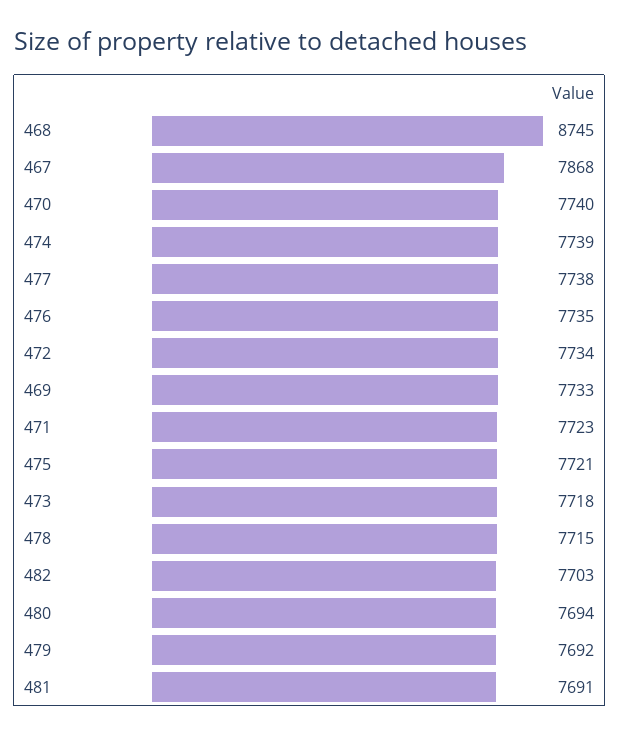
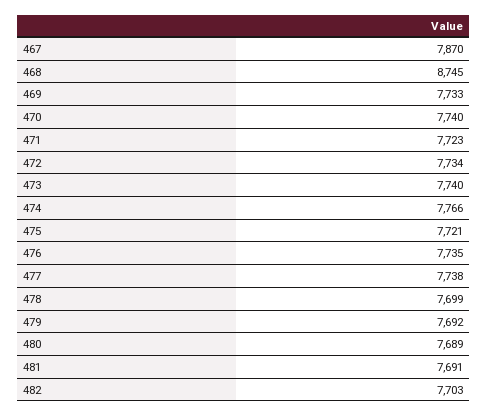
467: 7868 -> 7870
474: 7739 -> 7766
473: 7718 -> 7740
478: 7715 -> 7699
480: 7694 -> 7689

